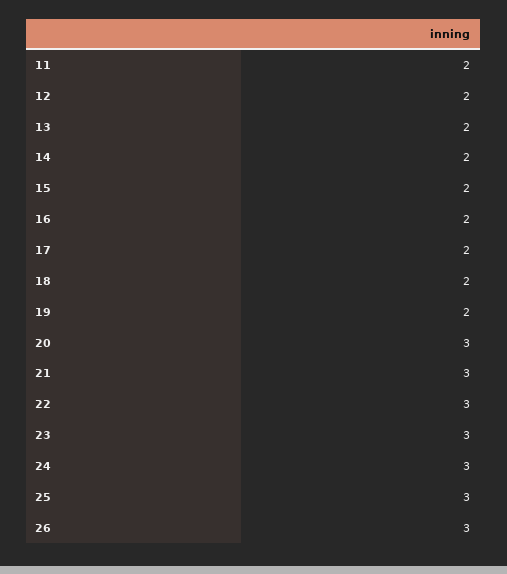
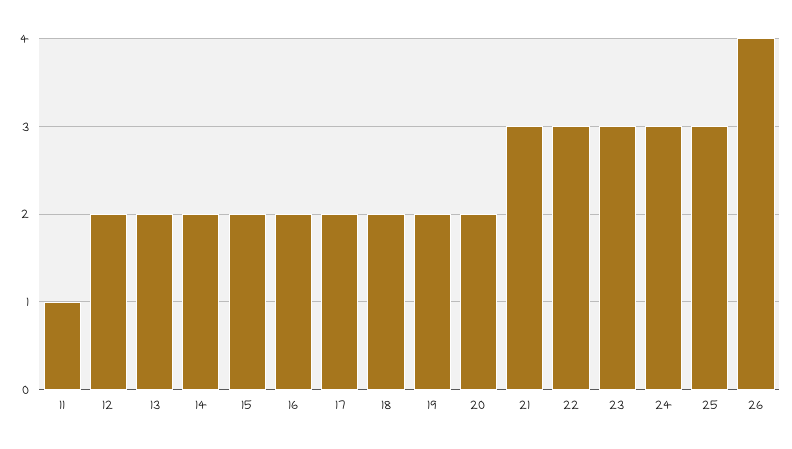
11: 2 -> 1
20: 3 -> 2
26: 3 -> 4

